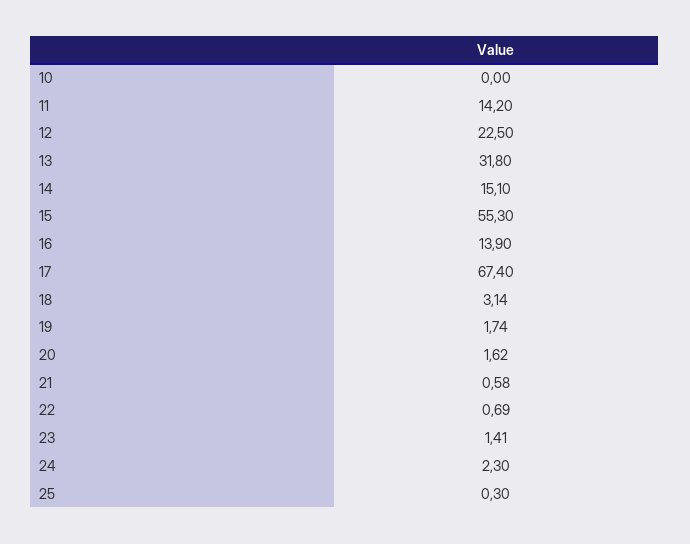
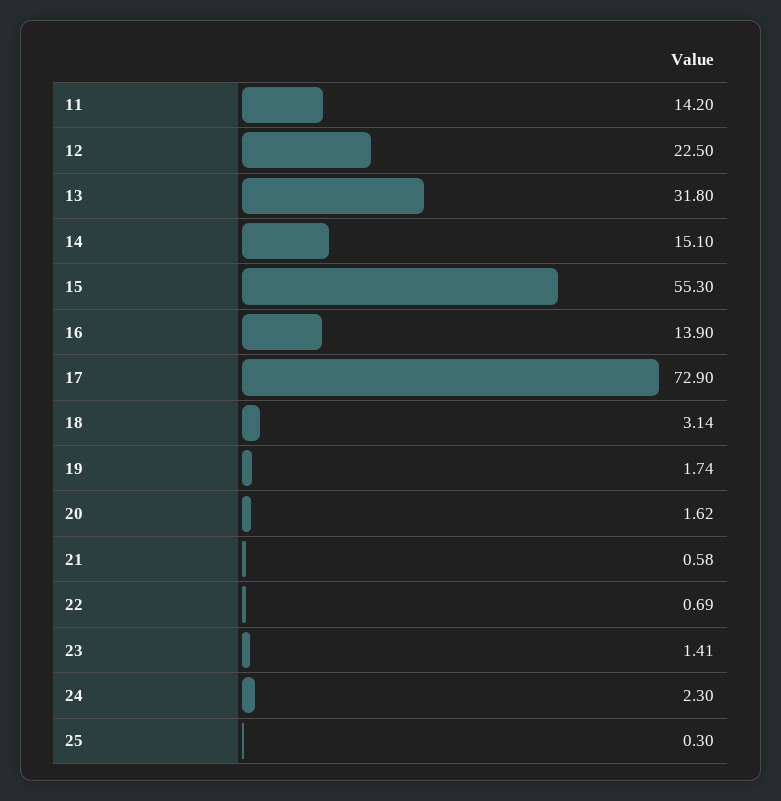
10: 0 -> none
17: 67.4 -> 72.9

